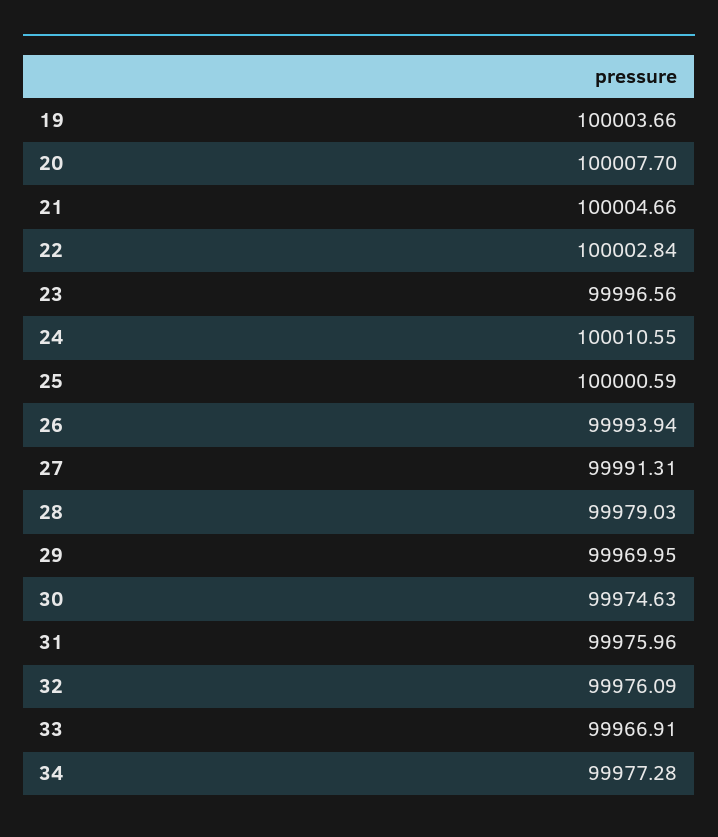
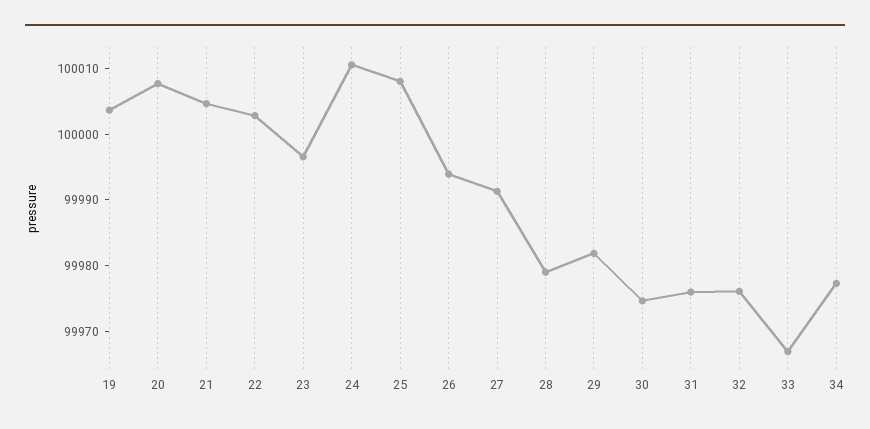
25: 100000.59 -> 100008
29: 99969.95 -> 99982

